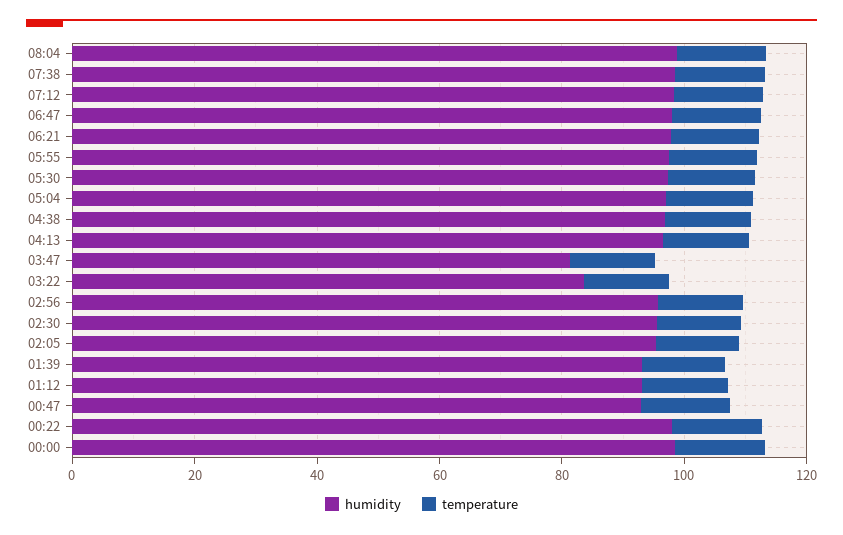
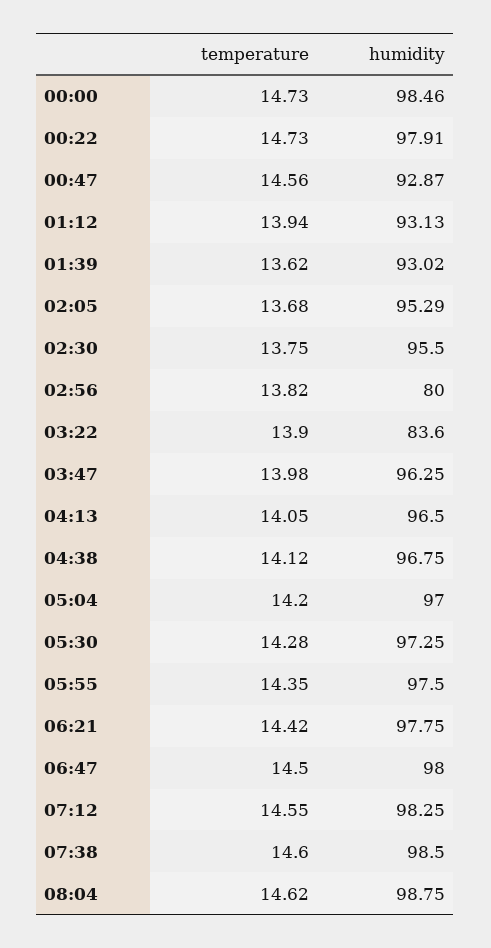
humidity, 03:47: 80 -> 96.25
humidity, 02:56: 95 -> 80

